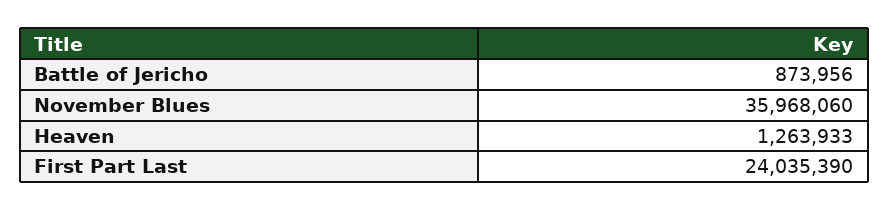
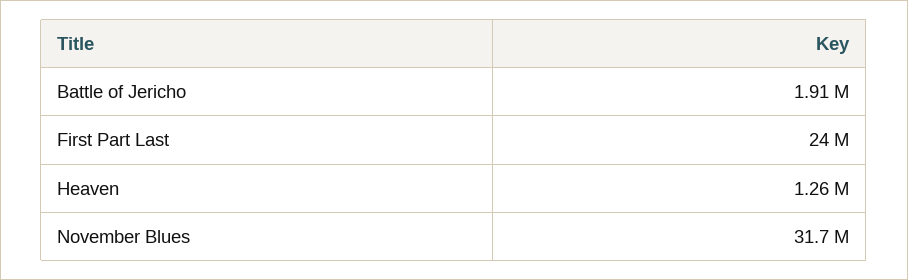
Battle of Jericho: 873956 -> 1910000
November Blues: 35968060 -> 31700000

